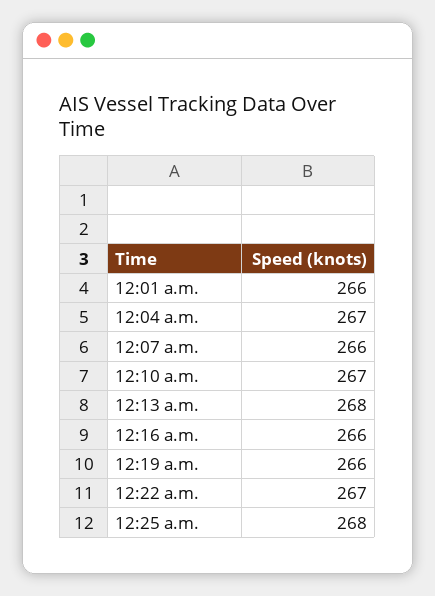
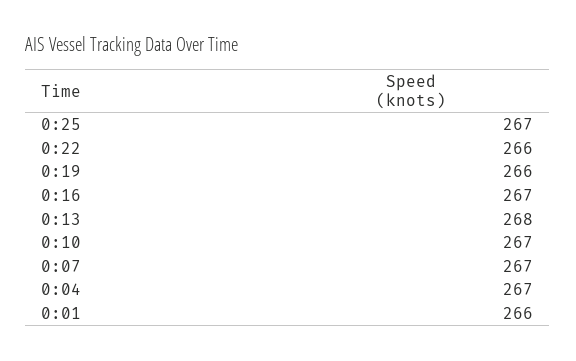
12:07 a.m.: 266 -> 267
12:16 a.m.: 266 -> 267
12:22 a.m.: 267 -> 266
12:25 a.m.: 268 -> 267

